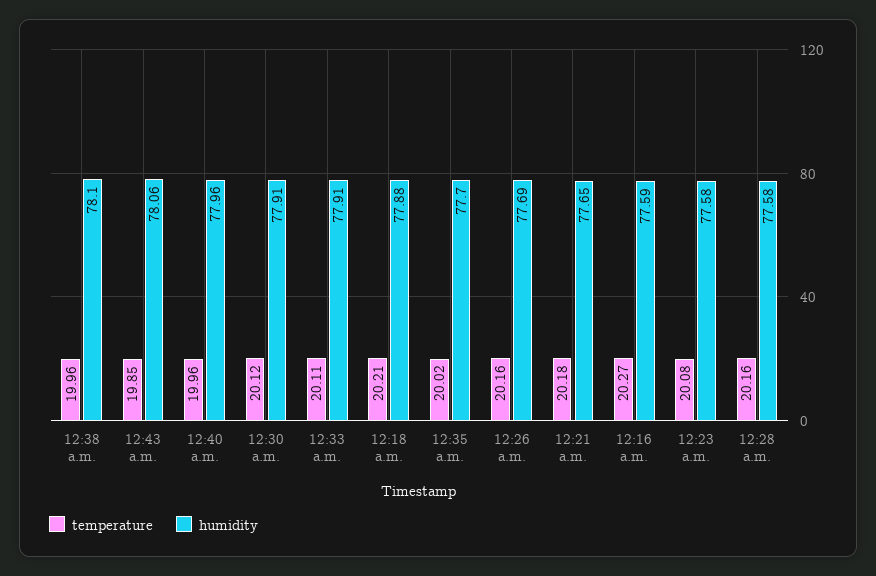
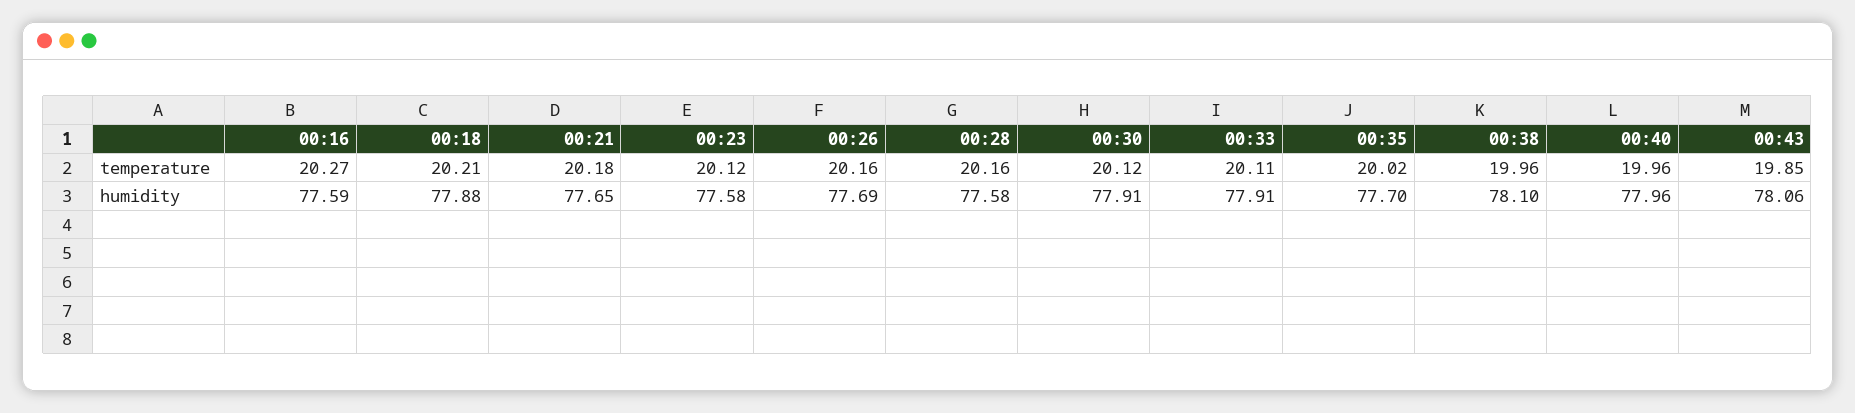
temperature, 12:23 a.m.: 20.08 -> 20.12

